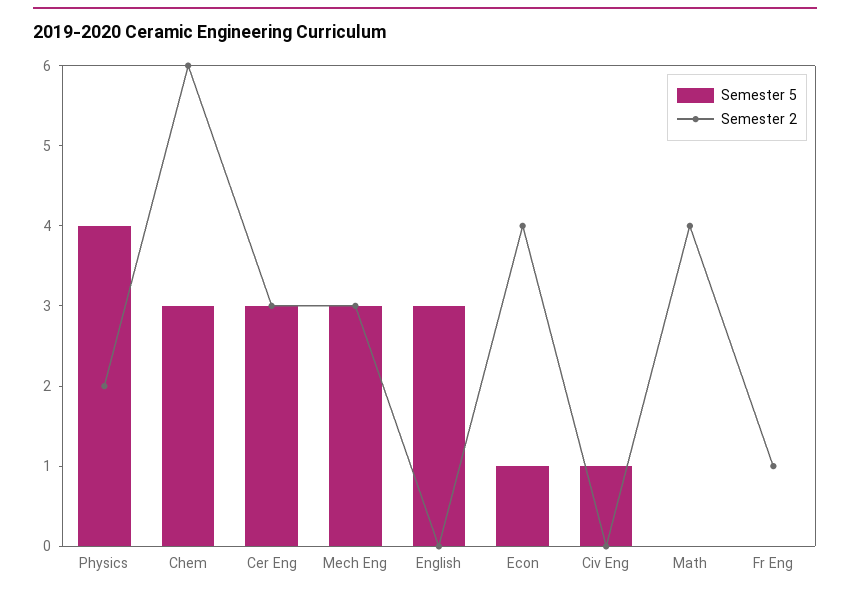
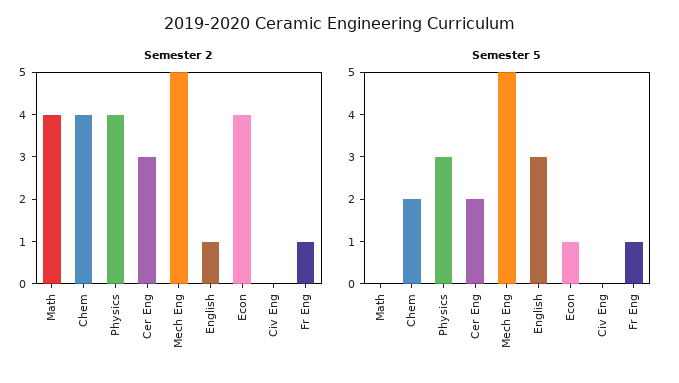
Semester 5, Physics: 4 -> 3
Semester 2, Physics: 2 -> 4
Semester 5, Chem: 3 -> 2
Semester 2, Chem: 6 -> 4
Semester 5, Cer Eng: 3 -> 2
Semester 5, Mech Eng: 3 -> 5
Semester 2, Mech Eng: 3 -> 5
Semester 2, English: 0 -> 1
Semester 5, Civ Eng: 1 -> 0
Semester 5, Fr Eng: 0 -> 1

